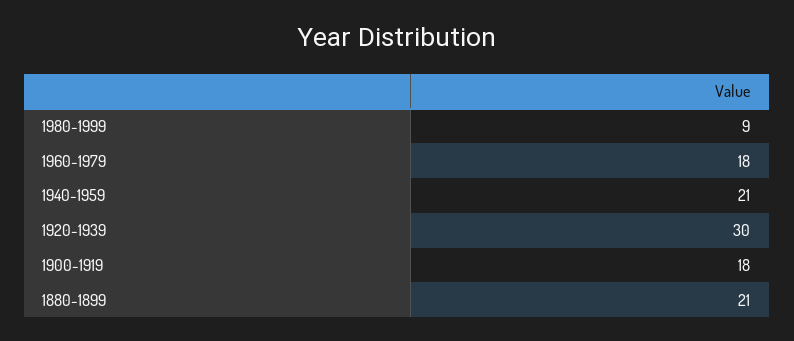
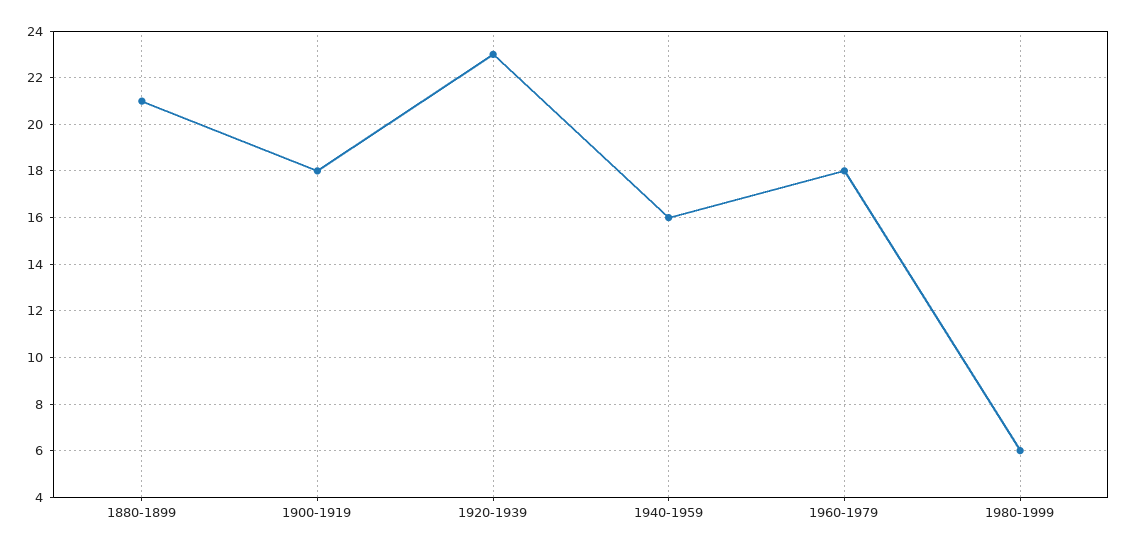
1980-1999: 9 -> 6
1940-1959: 21 -> 16
1920-1939: 30 -> 23

